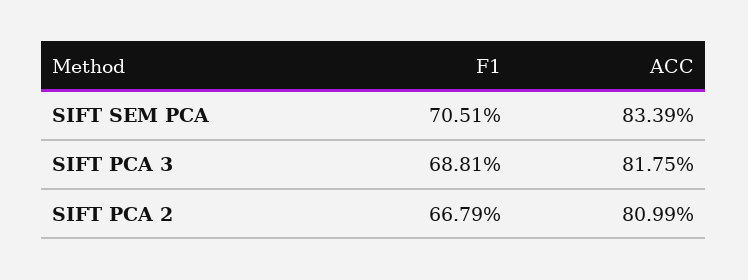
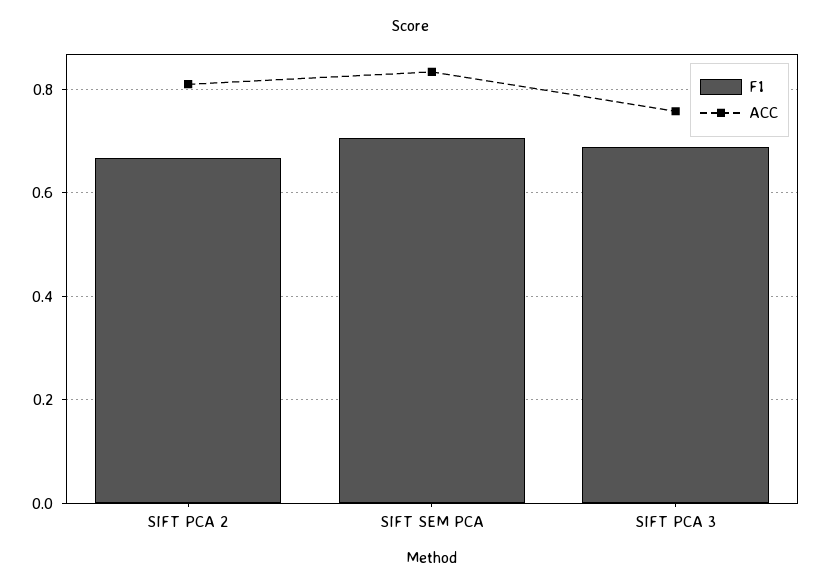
ACC, SIFT PCA 3: 0.8175 -> 0.76

